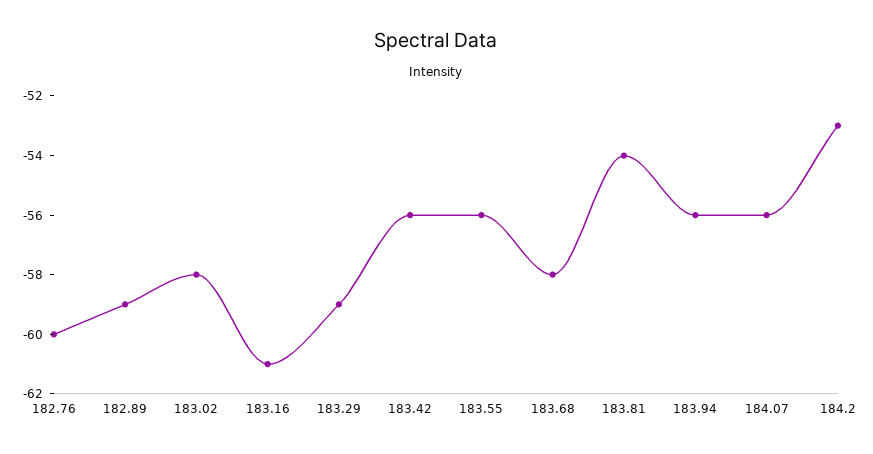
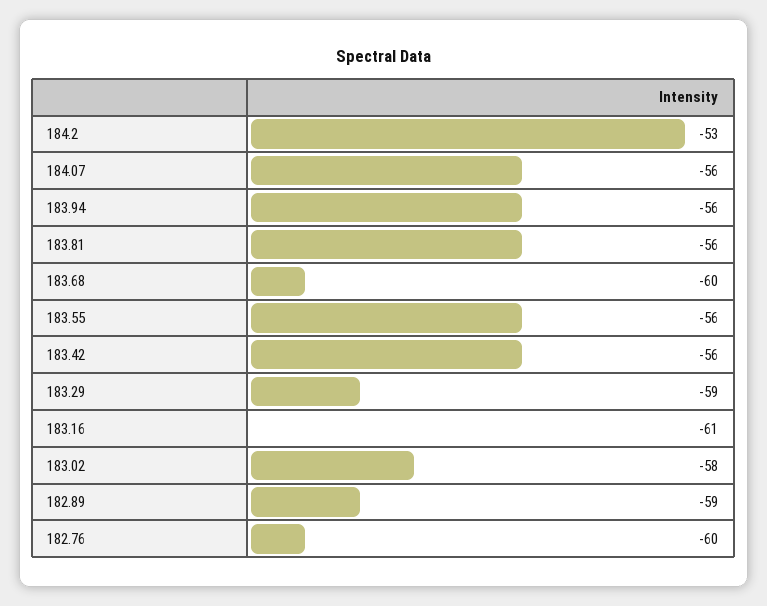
183.68: -58 -> -60
183.81: -54 -> -56

